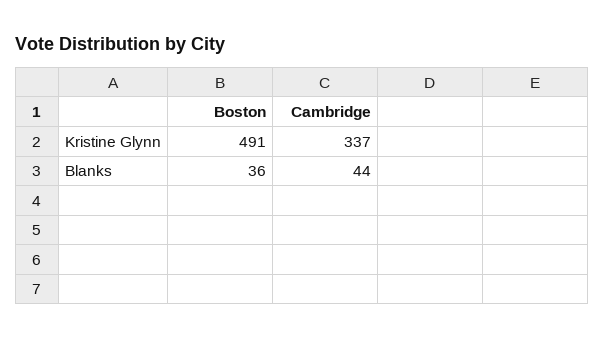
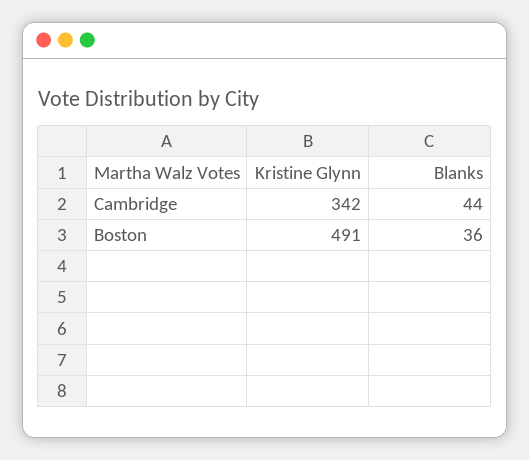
Cambridge, Kristine Glynn: 337 -> 342

